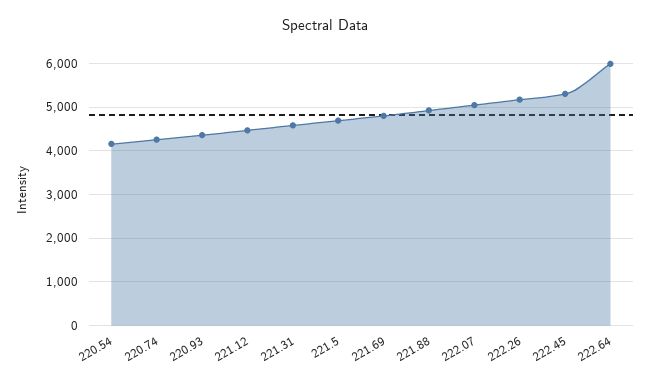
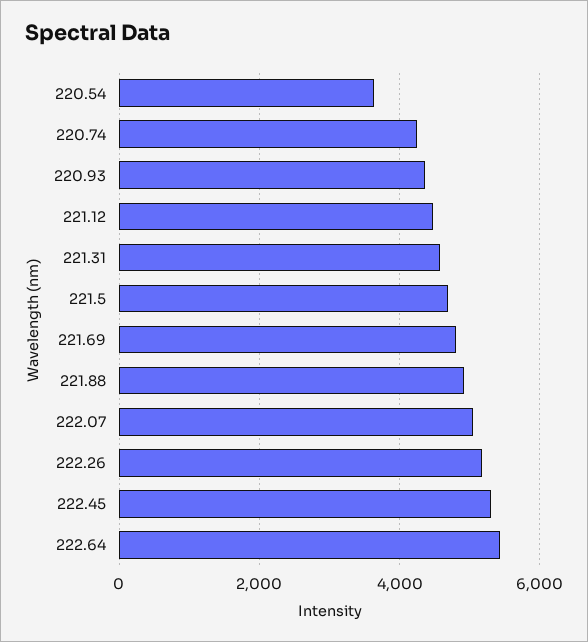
220.54: 4200 -> 3600
222.64: 6000 -> 5400

